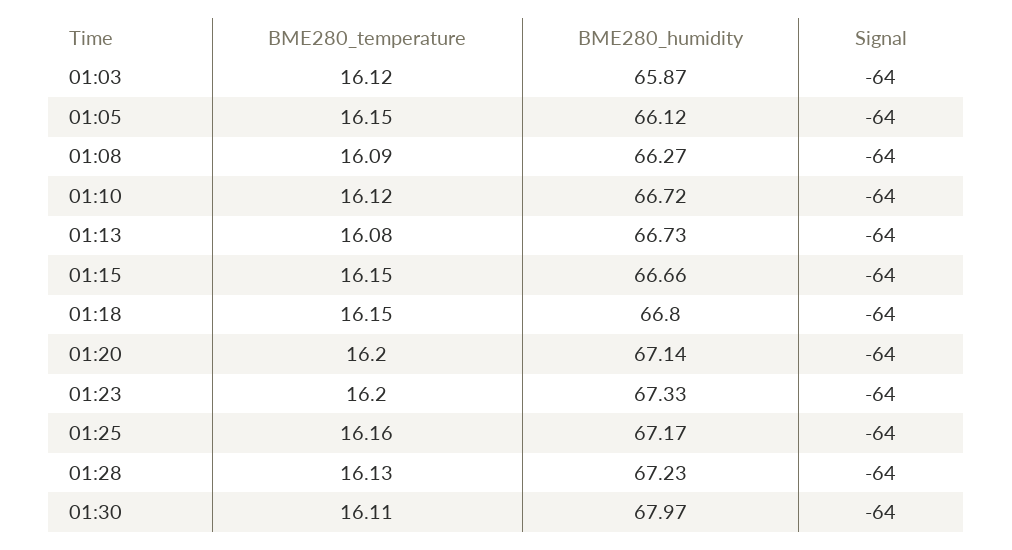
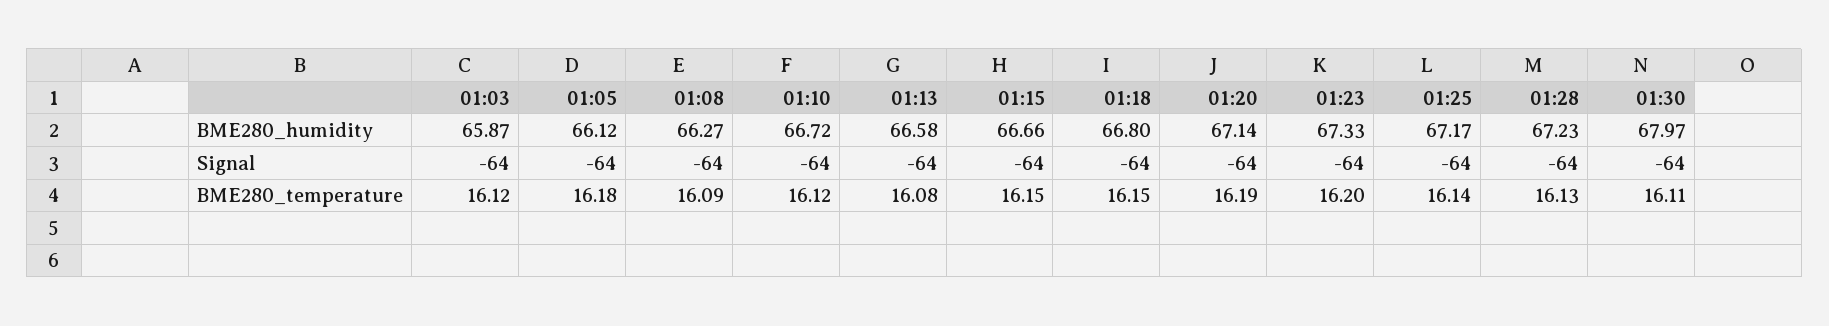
BME280_temperature, 01:05: 16.15 -> 16.18
BME280_humidity, 01:13: 66.73 -> 66.58
BME280_temperature, 01:20: 16.2 -> 16.19
BME280_temperature, 01:25: 16.16 -> 16.14

